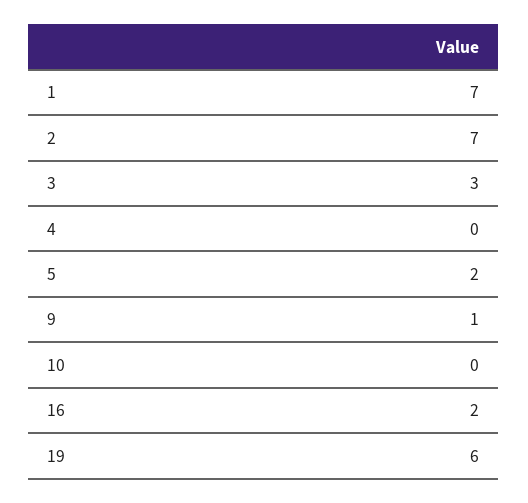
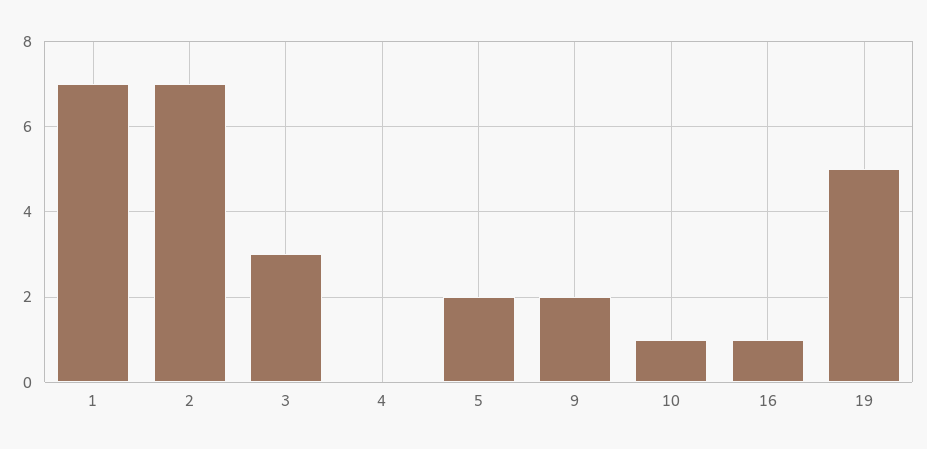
9: 1 -> 2
10: 0 -> 1
16: 2 -> 1
19: 6 -> 5

